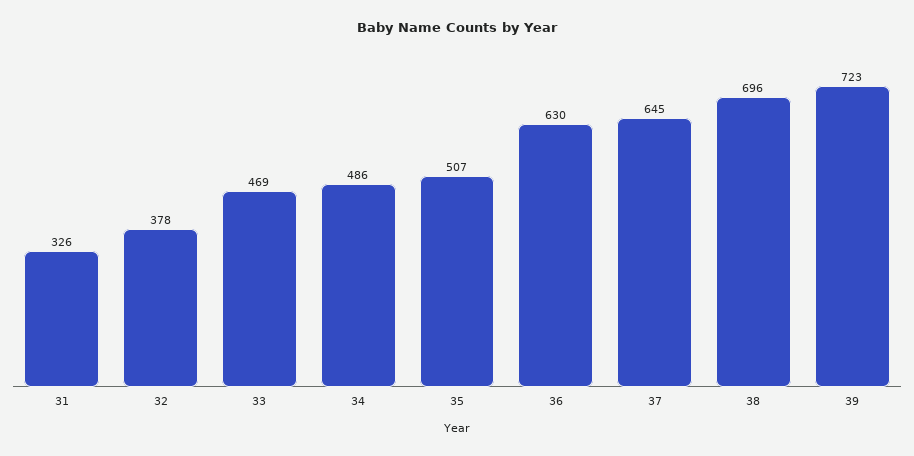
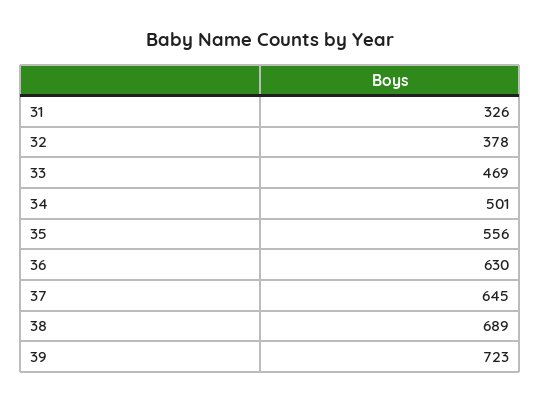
34: 486 -> 501
35: 507 -> 556
38: 696 -> 689

